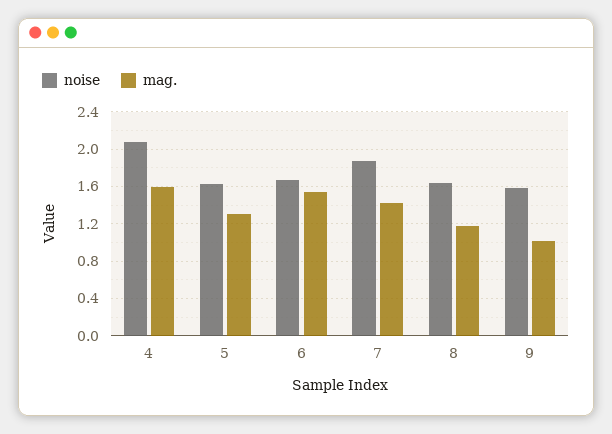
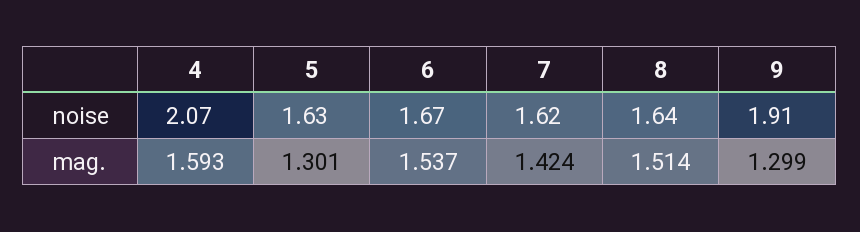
noise, 7: 1.9 -> 1.62
mag., 8: 1.2 -> 1.514
noise, 9: 1.6 -> 1.91
mag., 9: 1 -> 1.299

